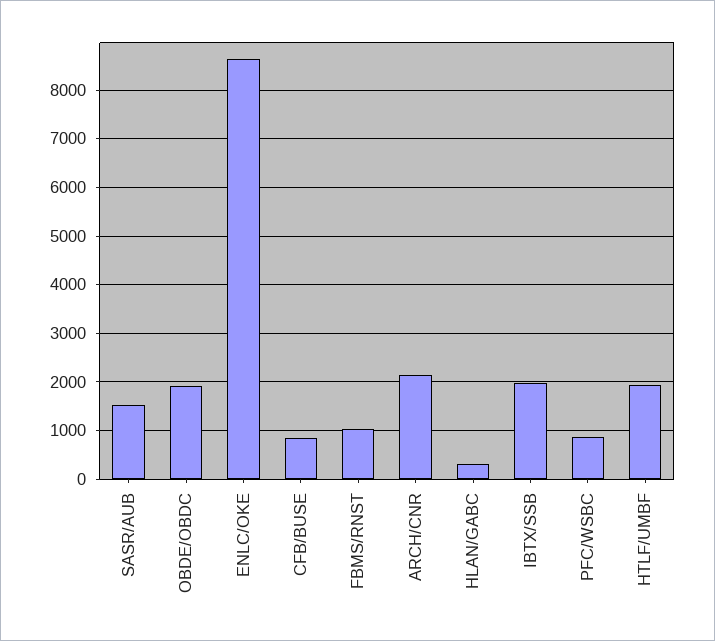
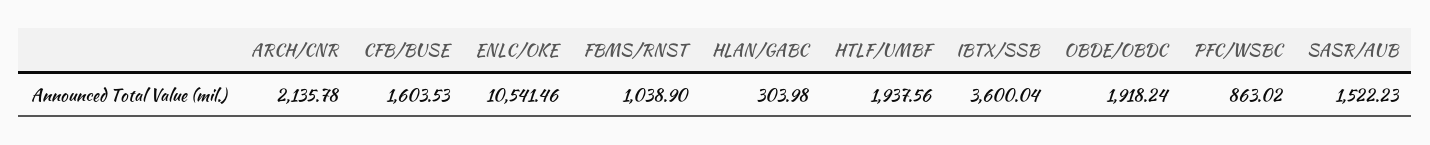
ENLC/OKE: 8600 -> 10541.46
CFB/BUSE: 800 -> 1603.53
IBTX/SSB: 2000 -> 3600.04

